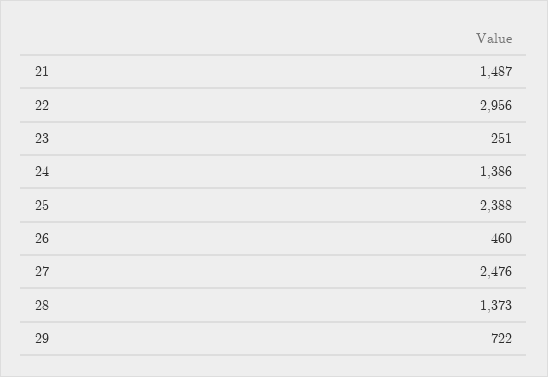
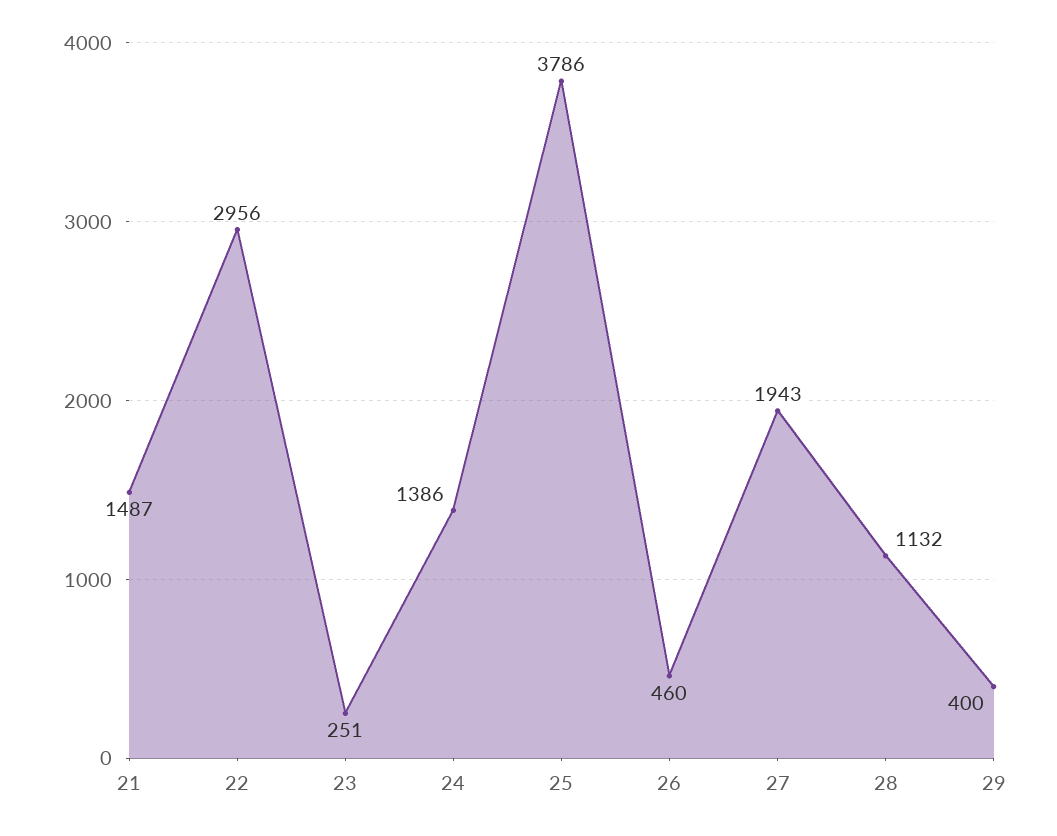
25: 2388 -> 3786
27: 2476 -> 1943
28: 1373 -> 1132
29: 722 -> 400

